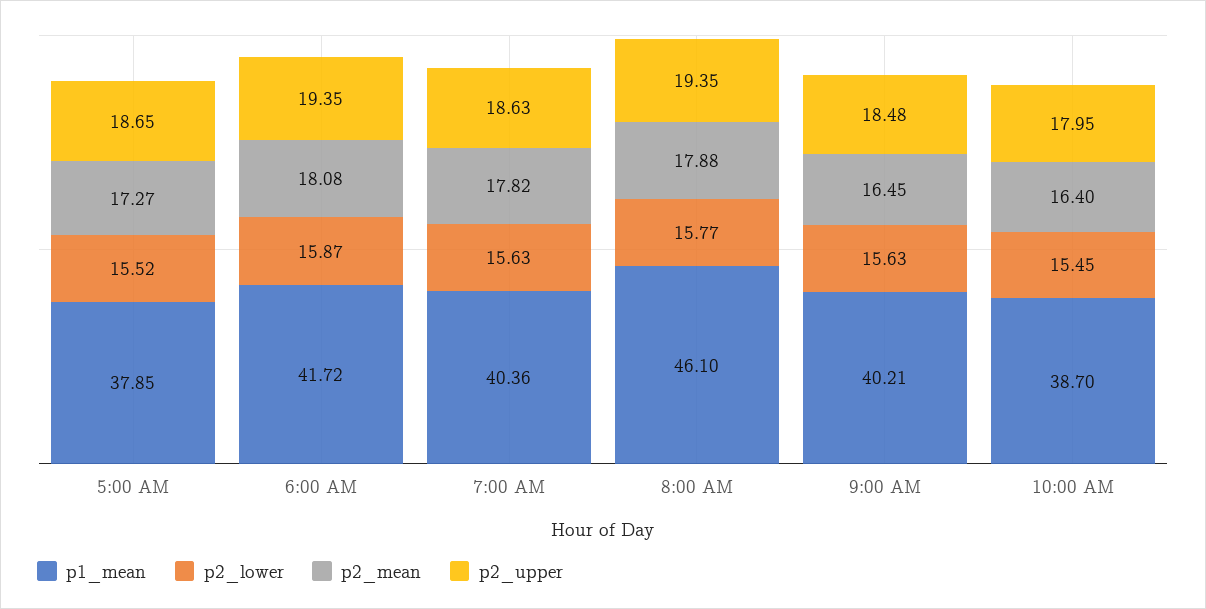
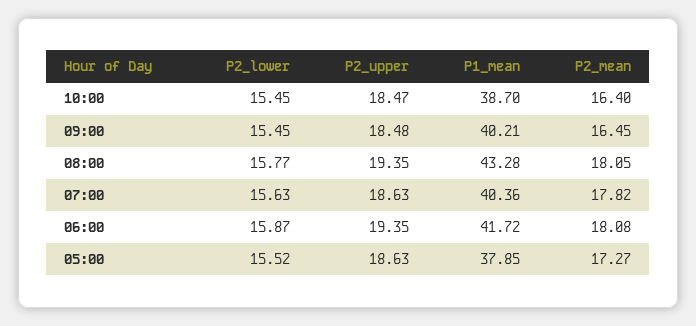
p2_upper, 5:00 AM: 18.65 -> 18.63
p1_mean, 8:00 AM: 46.1 -> 43.28
p2_mean, 8:00 AM: 17.88 -> 18.05
p2_lower, 9:00 AM: 15.63 -> 15.45
p2_upper, 10:00 AM: 17.95 -> 18.47

